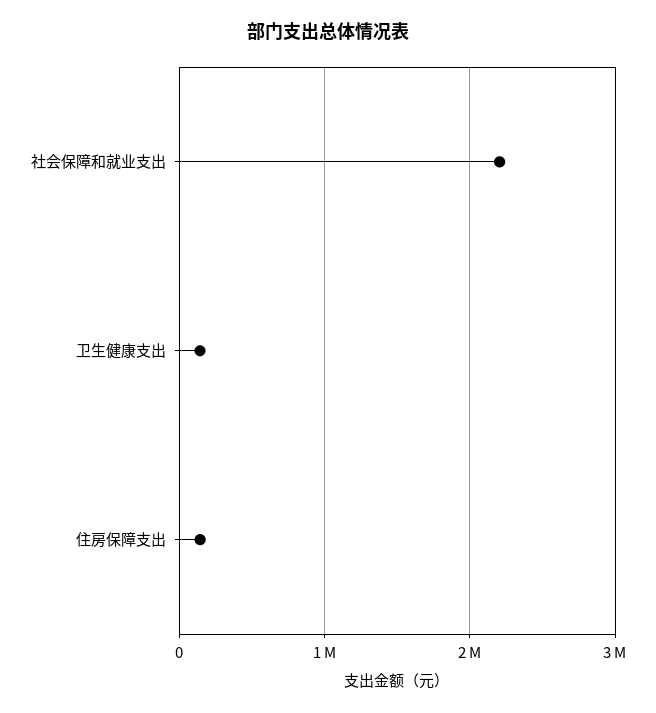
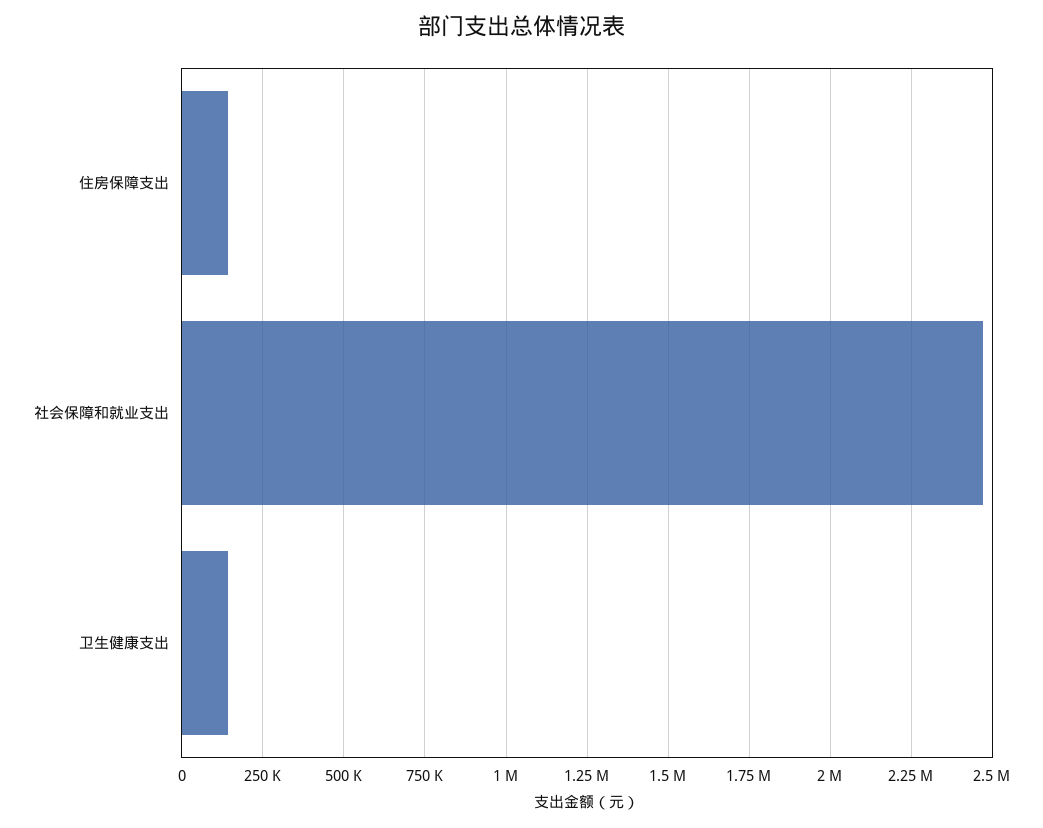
社会保障和就业支出: 2200000 -> 2475000

